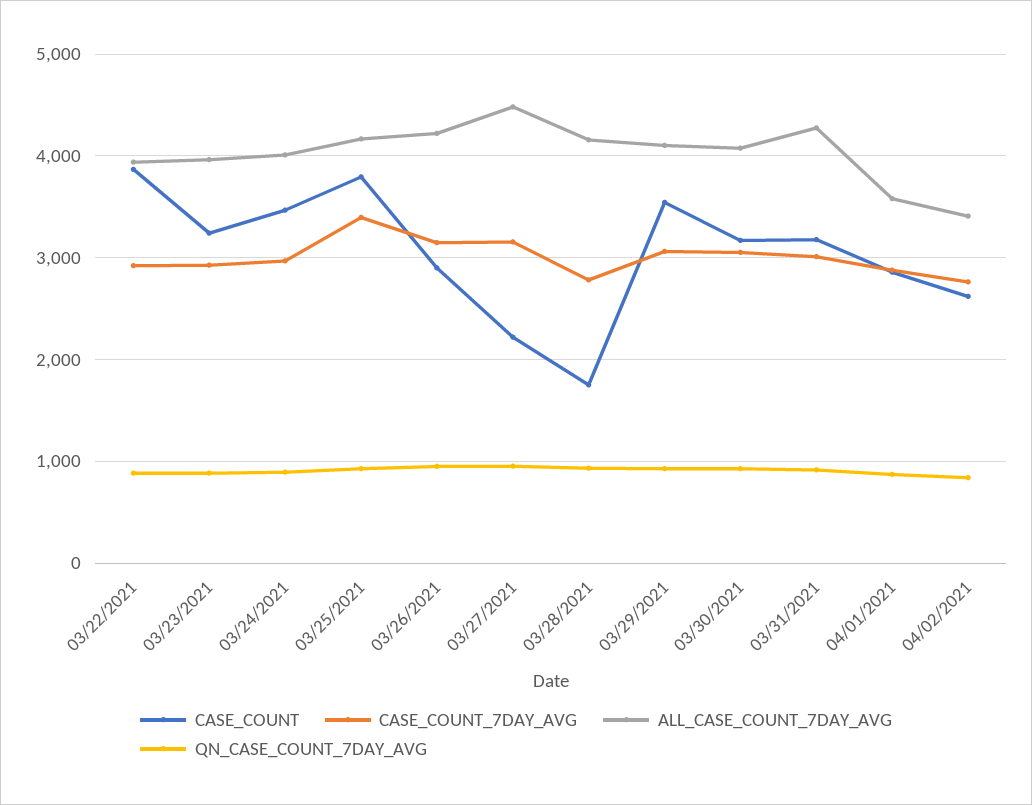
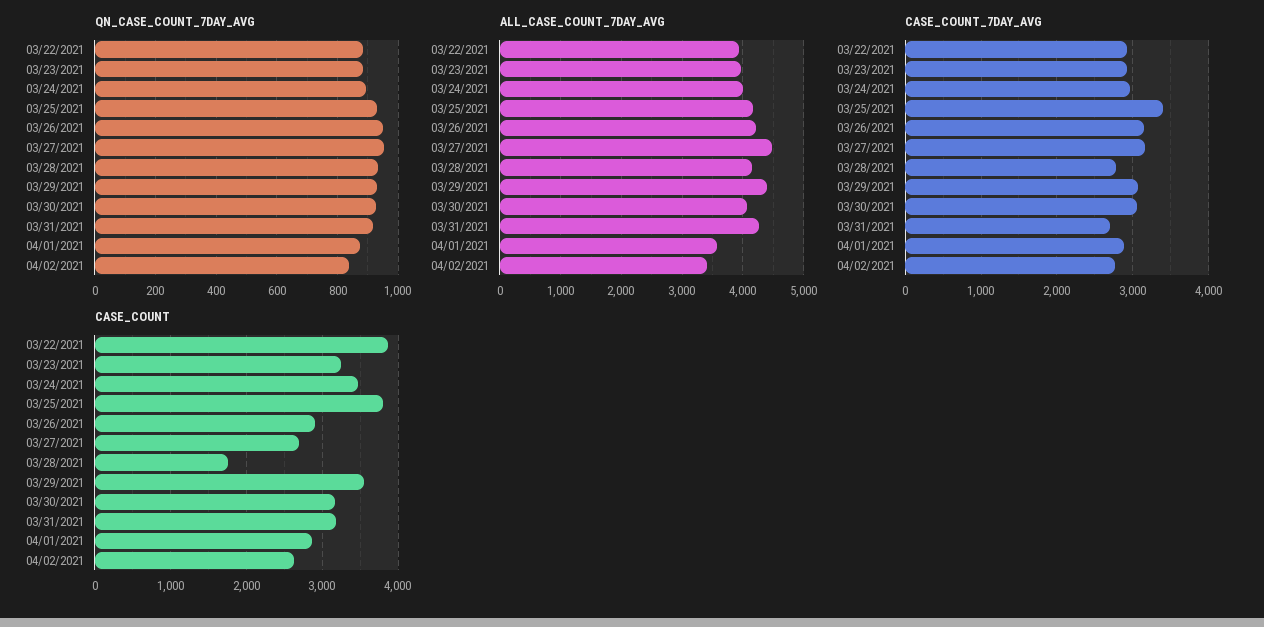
CASE_COUNT, 03/27/2021: 2200 -> 2700
ALL_CASE_COUNT_7DAY_AVG, 03/29/2021: 4100 -> 4400
CASE_COUNT_7DAY_AVG, 03/31/2021: 3000 -> 2700

